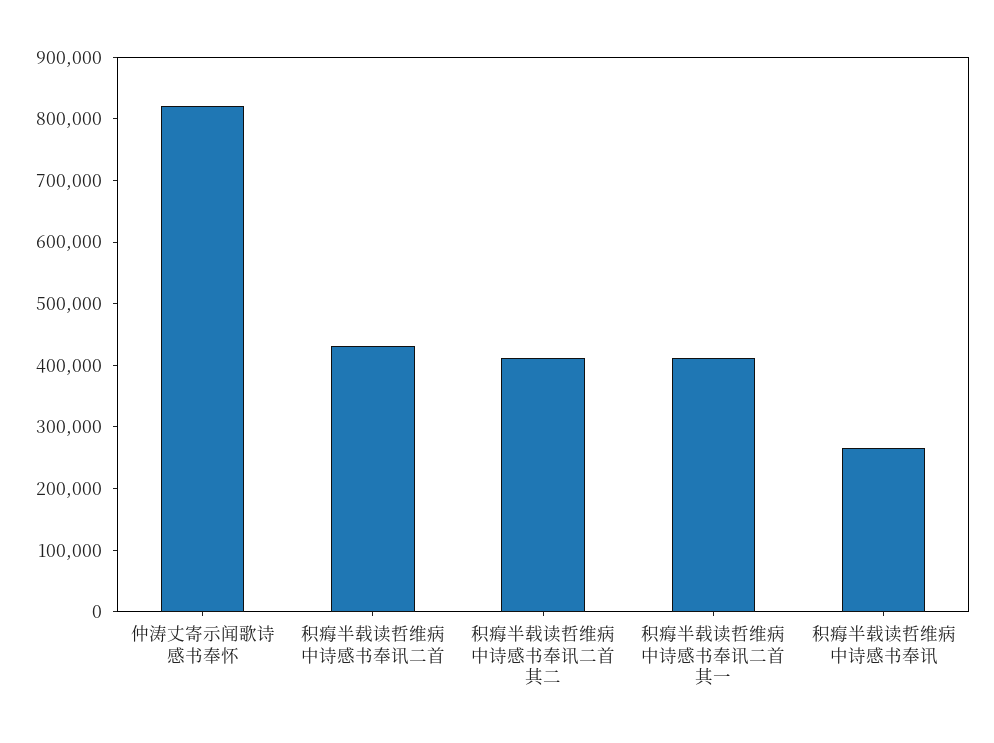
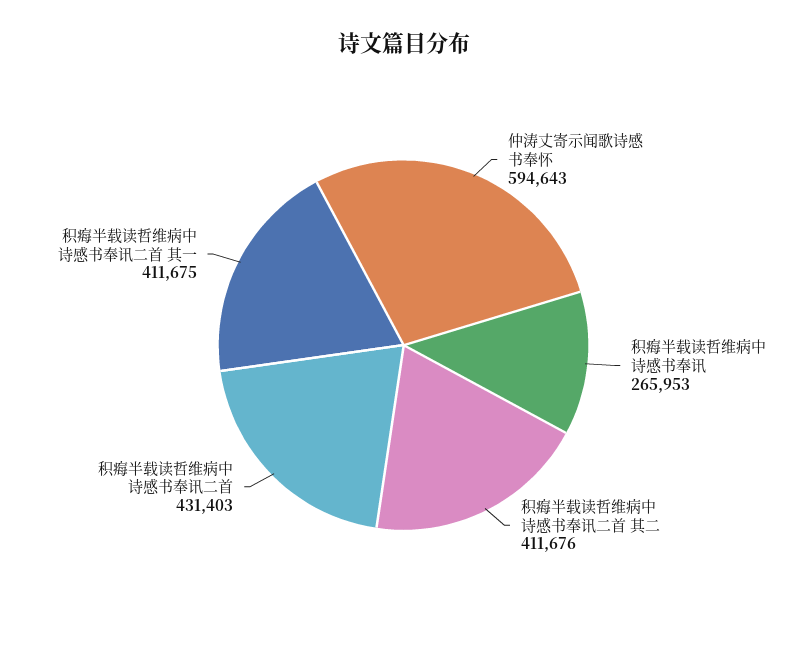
仲涛丈寄示闻歌诗感书奉怀: 820000 -> 594643

